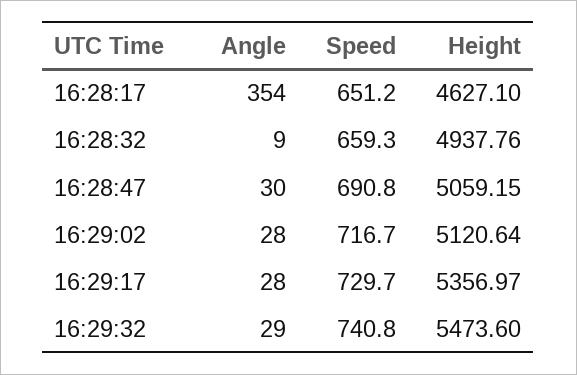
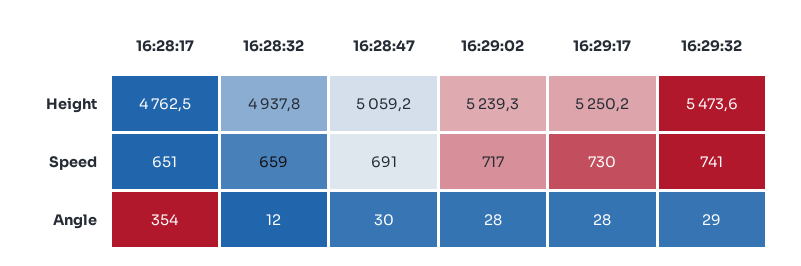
Height, 16:28:17: 4627.1 -> 4762.5
Angle, 16:28:32: 9 -> 12
Height, 16:29:02: 5120.64 -> 5239.3
Height, 16:29:17: 5356.97 -> 5250.2

